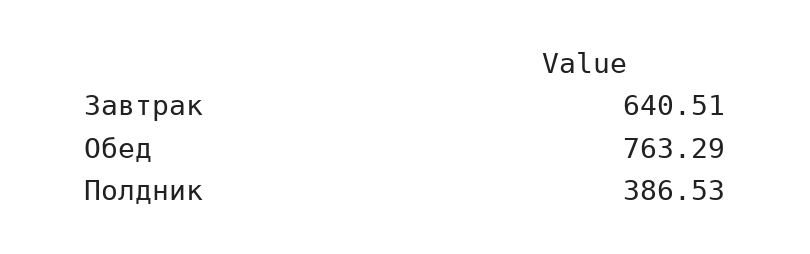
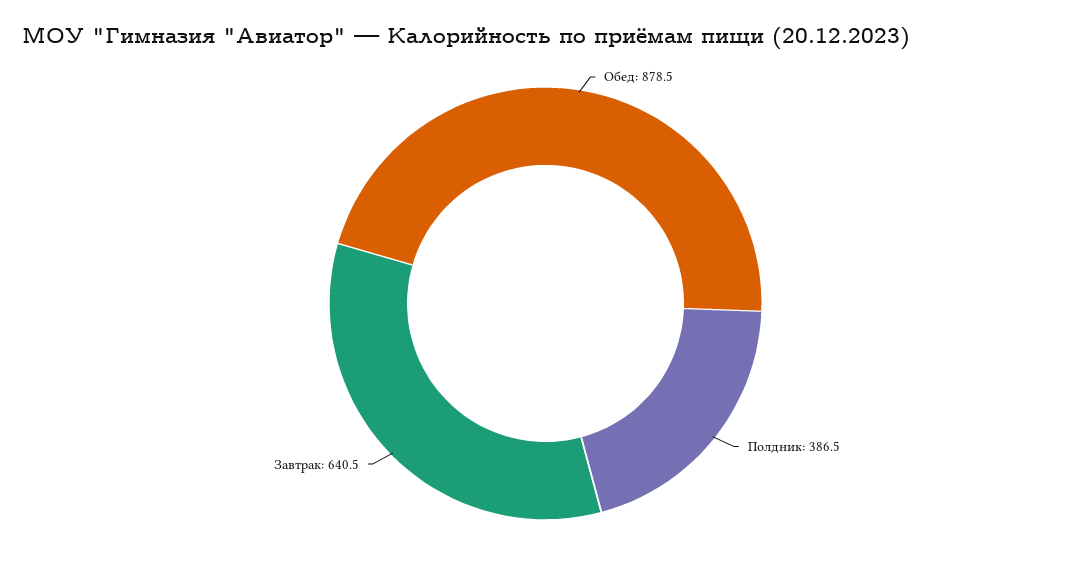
Обед: 763.29 -> 878.5

